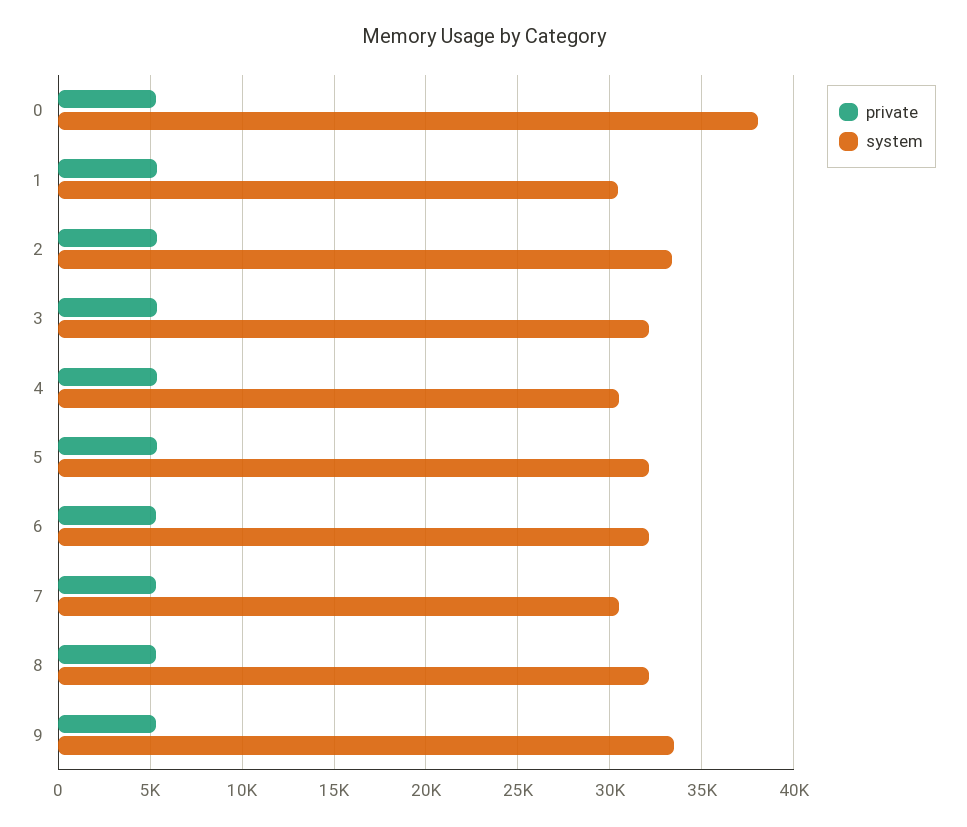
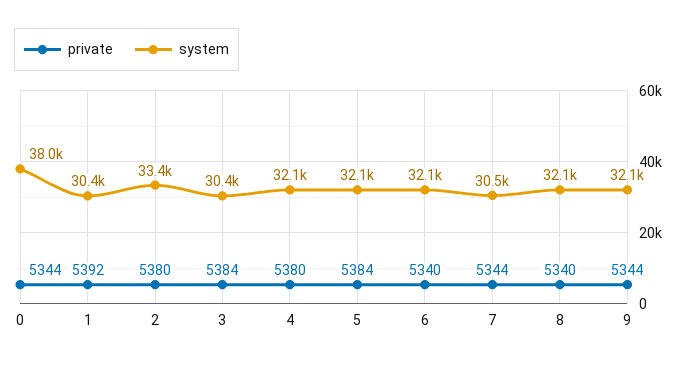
system, 3: 32000 -> 30400
system, 4: 30500 -> 32100
system, 9: 33500 -> 32100

